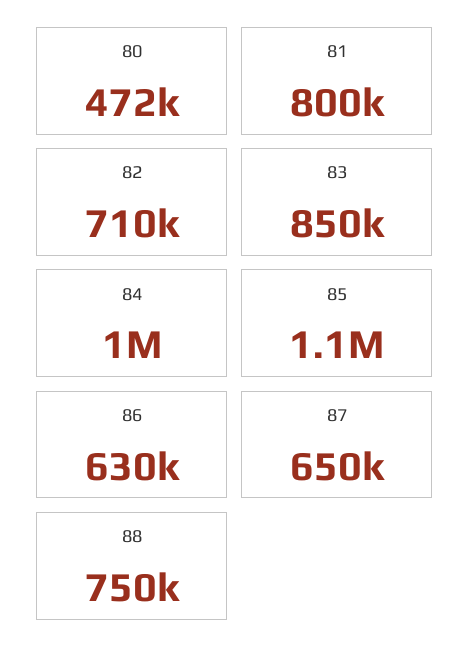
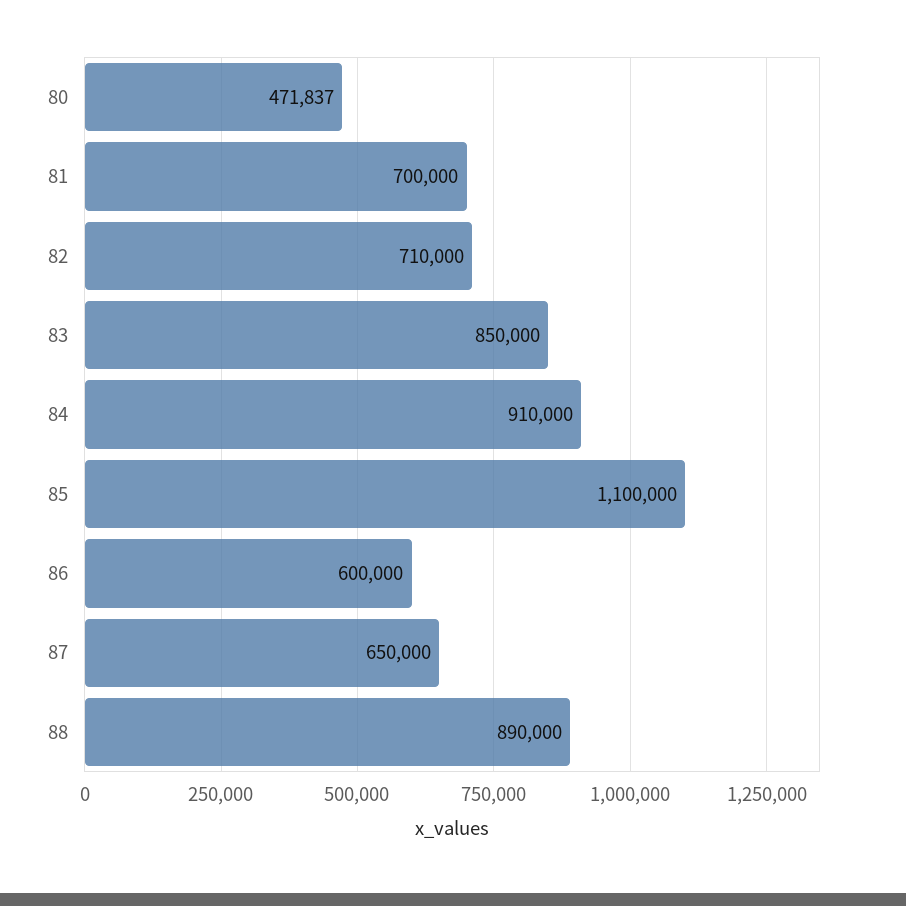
81: 800000 -> 700000
84: 1000000 -> 910000
86: 630000 -> 600000
88: 750000 -> 890000

